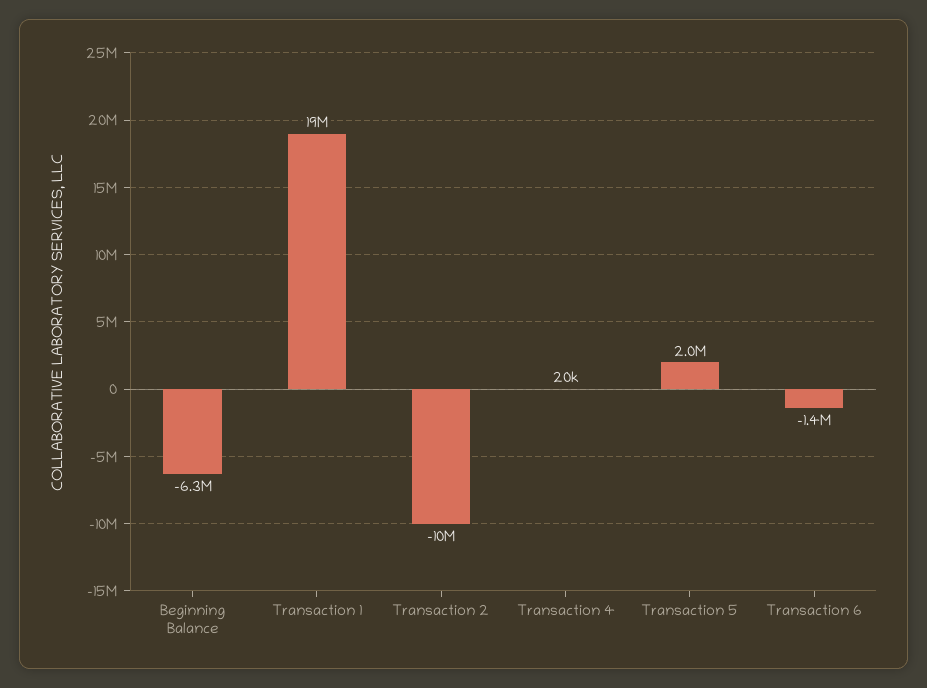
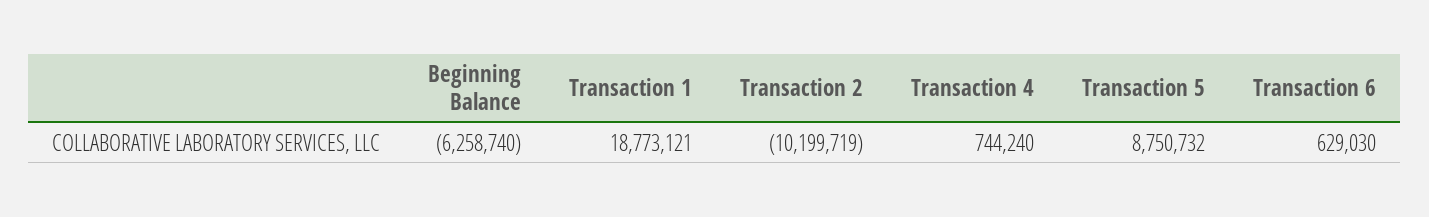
Transaction 4: 20000 -> 744240
Transaction 5: 2000000 -> 8750732
Transaction 6: -1400000 -> 629030

